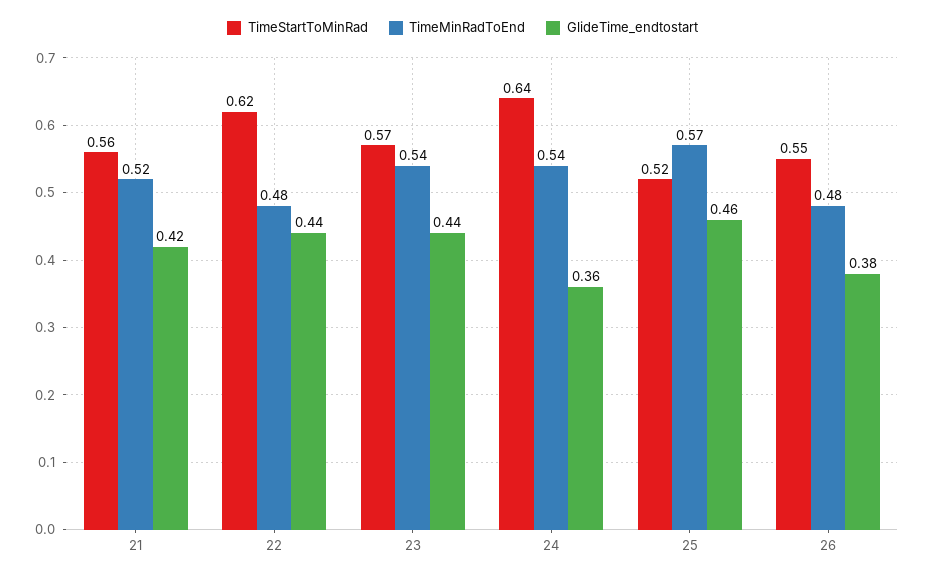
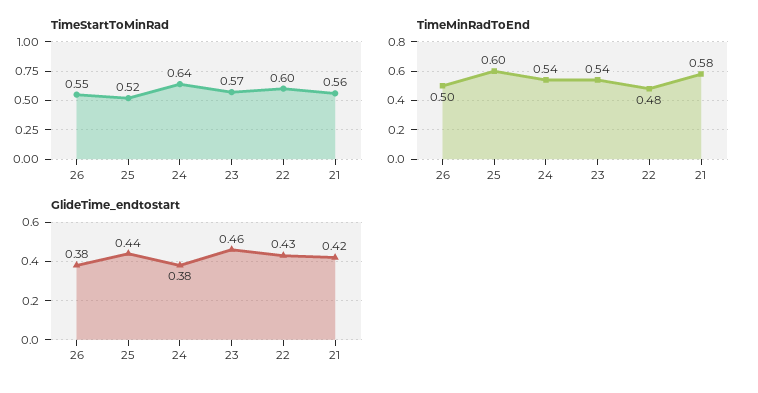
TimeMinRadToEnd, 21: 0.52 -> 0.58
TimeStartToMinRad, 22: 0.62 -> 0.6
GlideTime_endtostart, 22: 0.44 -> 0.43
GlideTime_endtostart, 23: 0.44 -> 0.46
GlideTime_endtostart, 24: 0.36 -> 0.38
TimeMinRadToEnd, 25: 0.57 -> 0.6
GlideTime_endtostart, 25: 0.46 -> 0.44
TimeMinRadToEnd, 26: 0.48 -> 0.5

